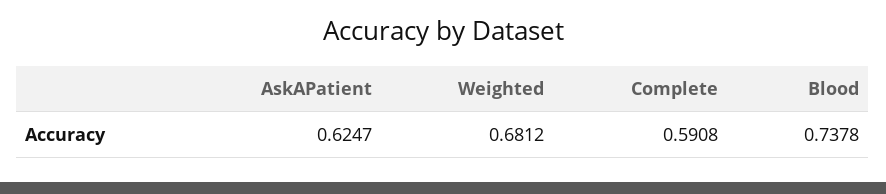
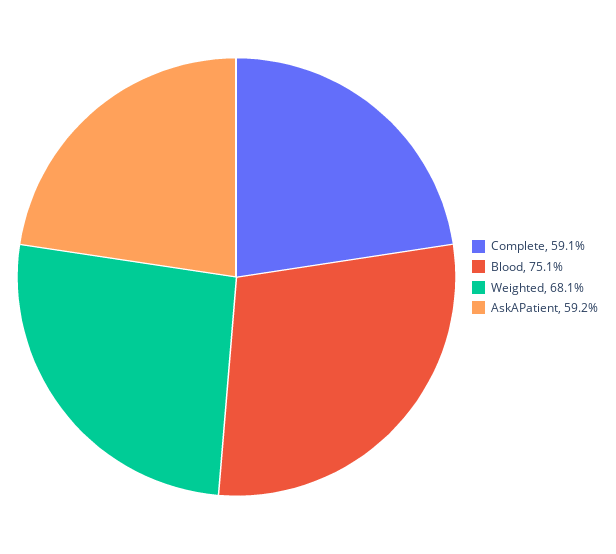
AskAPatient: 0.6247 -> 0.592
Blood: 0.7378 -> 0.751

